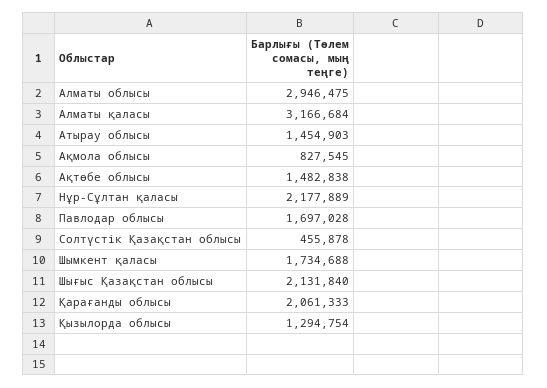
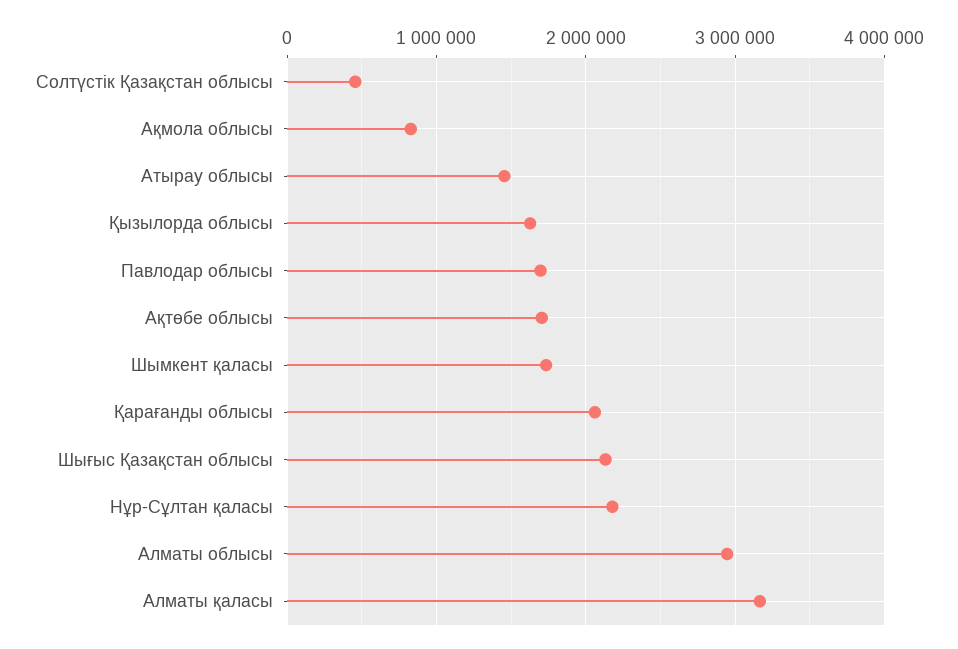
Ақтөбе облысы: 1482838 -> 1700000
Қызылорда облысы: 1294754 -> 1600000

